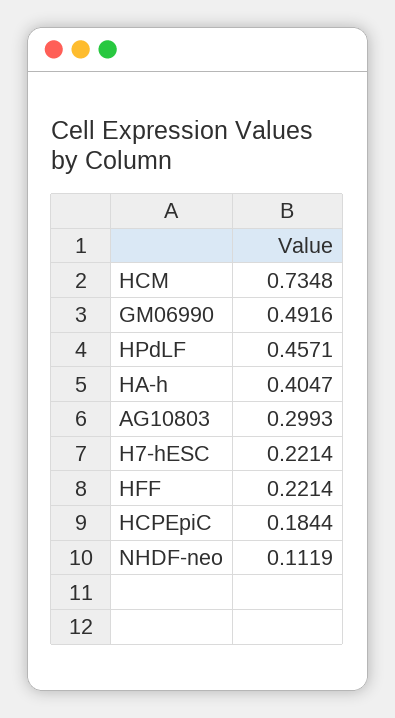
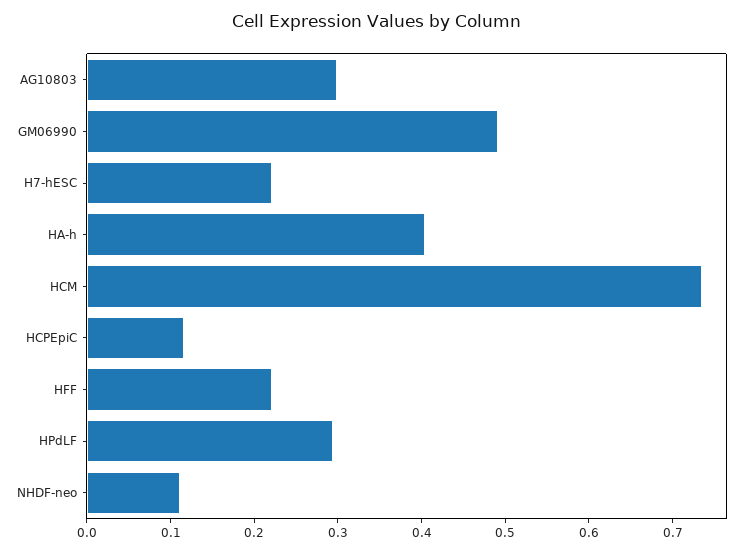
HPdLF: 0.4571 -> 0.3
HCPEpiC: 0.1844 -> 0.12

